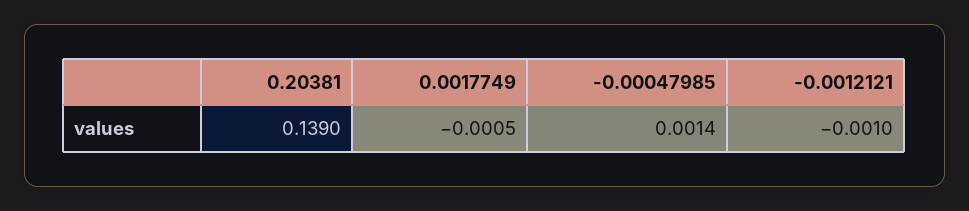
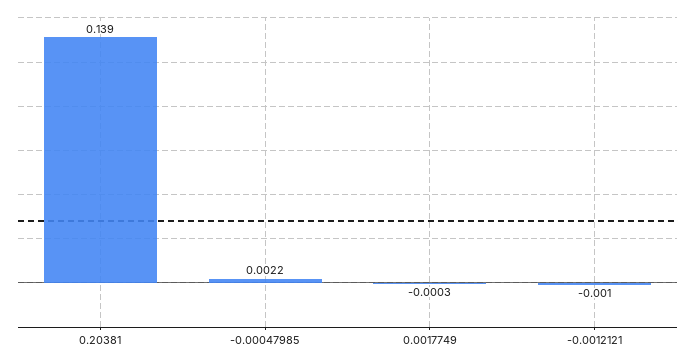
0.0017749: -0.0005 -> -0.0003
-0.00047985: 0.0014 -> 0.0022

